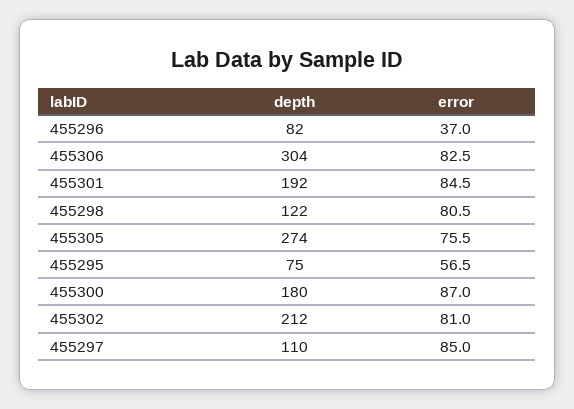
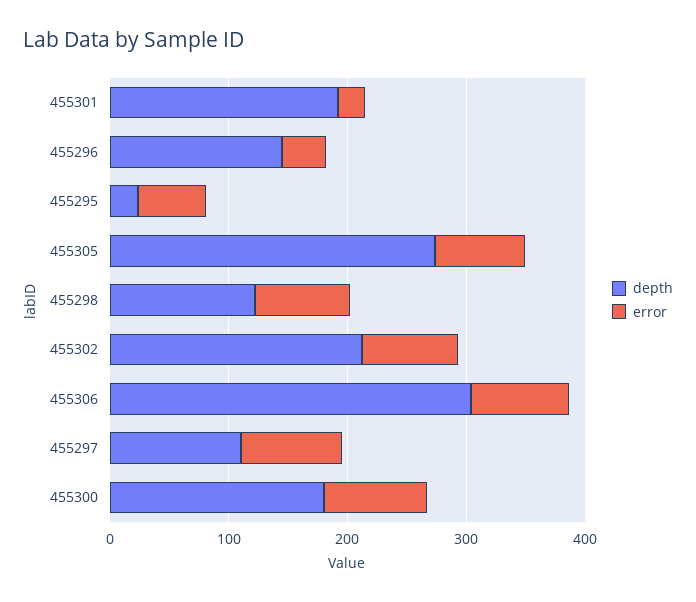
depth, 455296: 82 -> 140
error, 455301: 84.5 -> 20
depth, 455295: 75 -> 20

